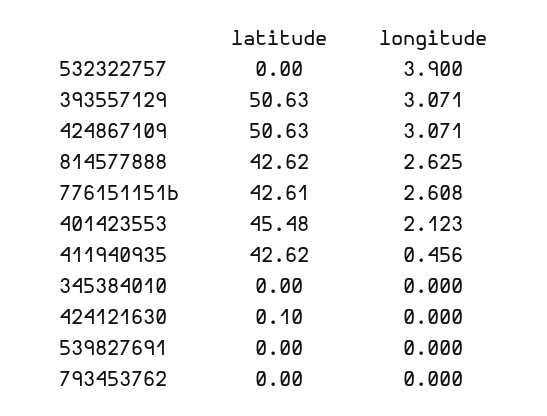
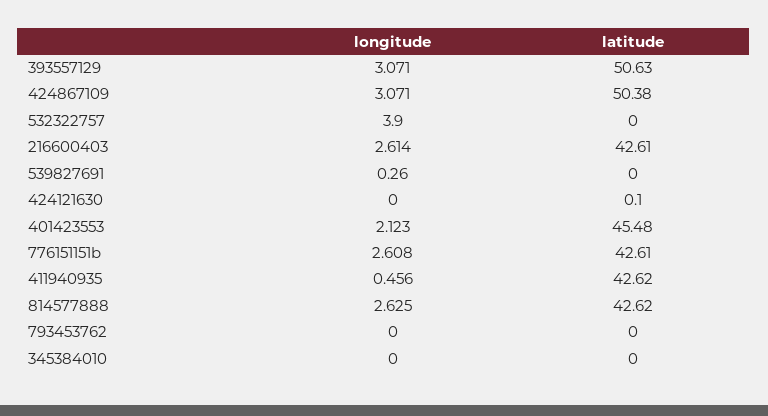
latitude, 424867109: 50.63 -> 50.38
longitude, 539827691: 0 -> 0.26
longitude, 216600403: none -> 2.614
latitude, 216600403: none -> 42.61

